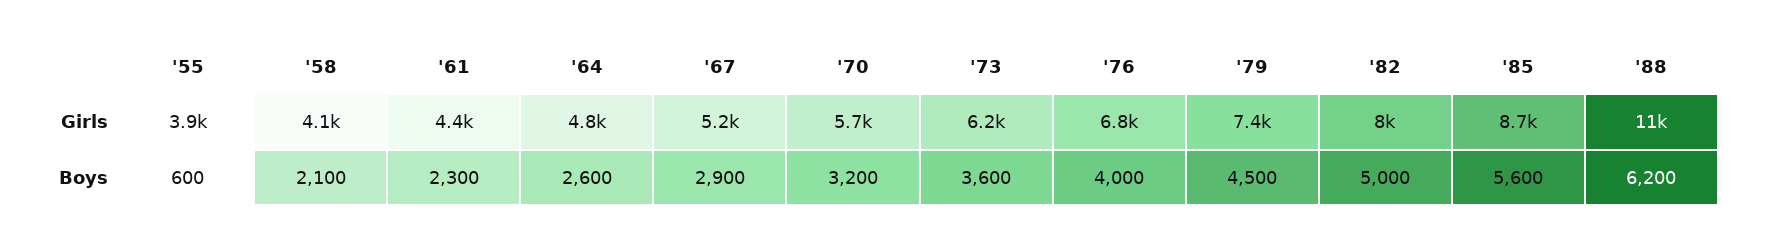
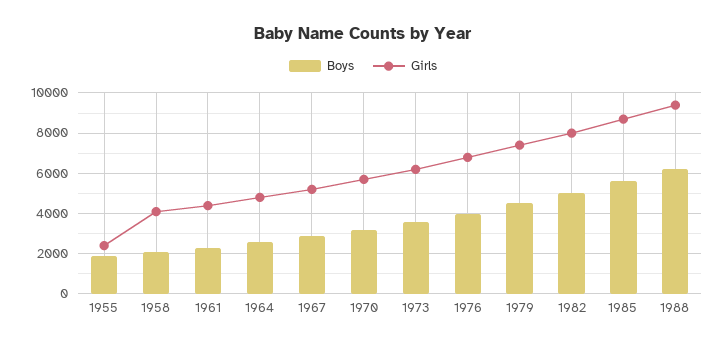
Girls, '55: 3900 -> 2500
Girls, '88: 11000 -> 9500
Boys, '55: 600 -> 2000

